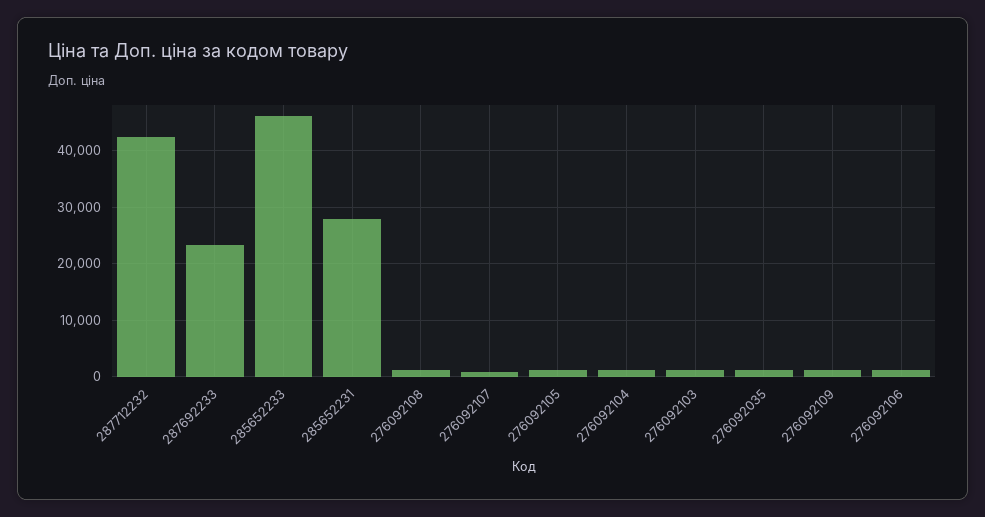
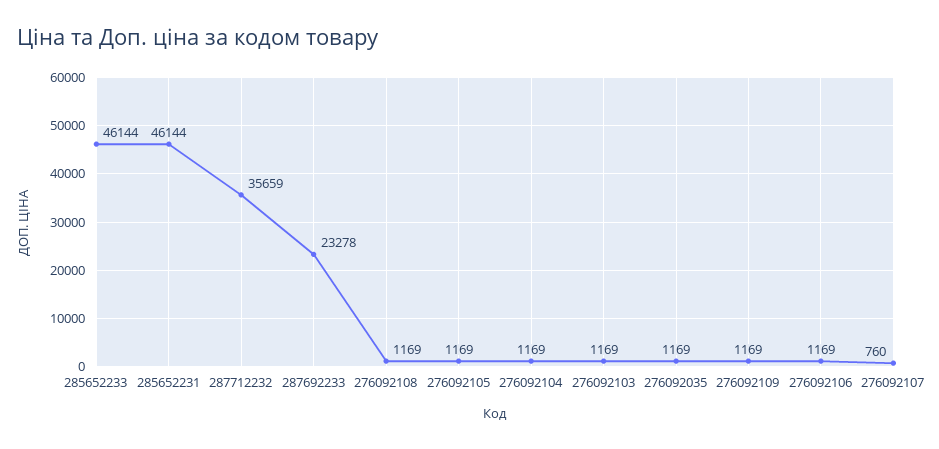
287712232: 42000 -> 35659
285652231: 28000 -> 46144

